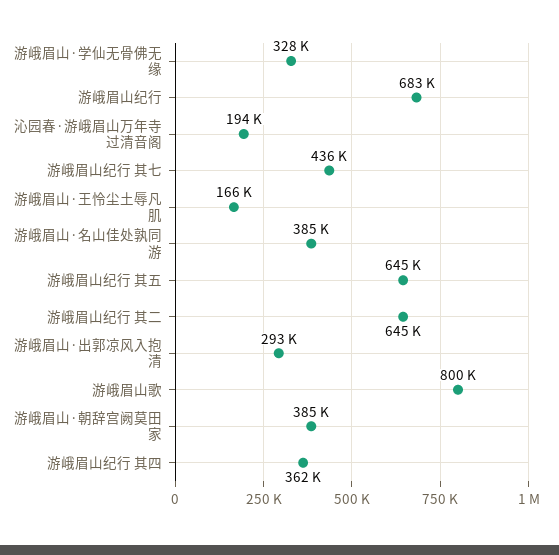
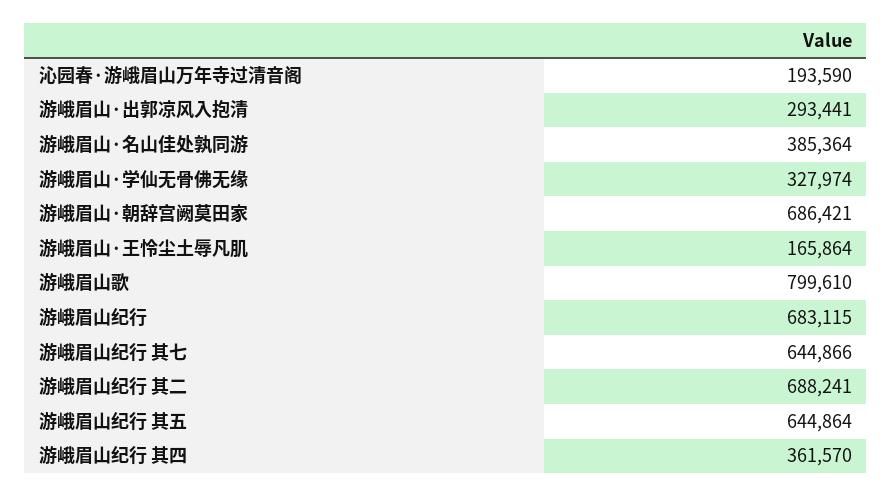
游峨眉山纪行 其七: 436000 -> 644866
游峨眉山纪行 其二: 645000 -> 688241
游峨眉山·朝辞宫阙莫田家: 385000 -> 686421

